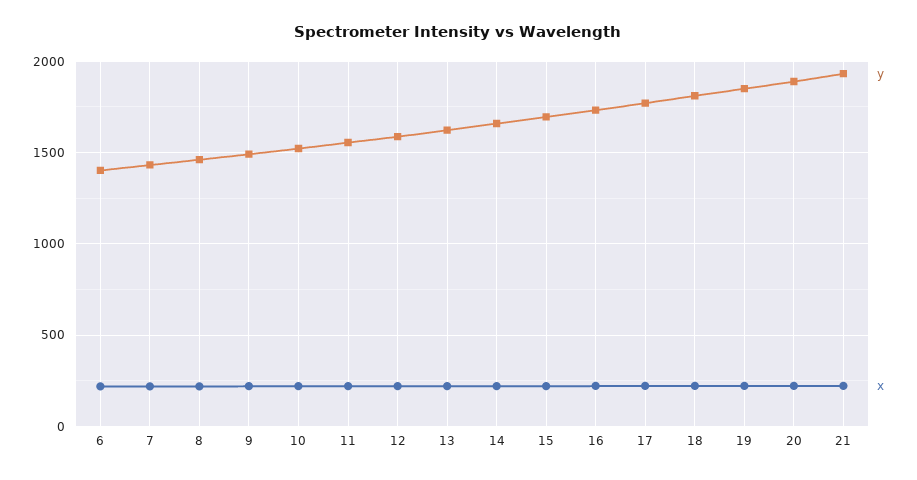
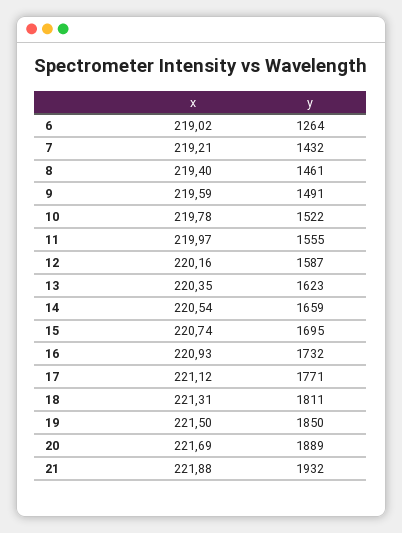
y, 6: 1400 -> 1264

